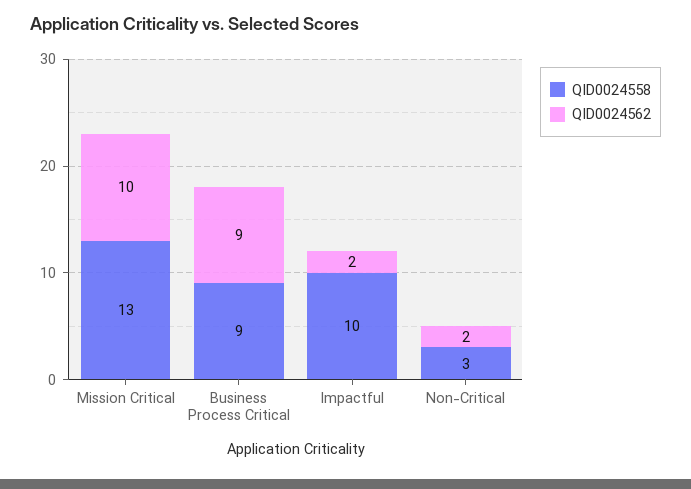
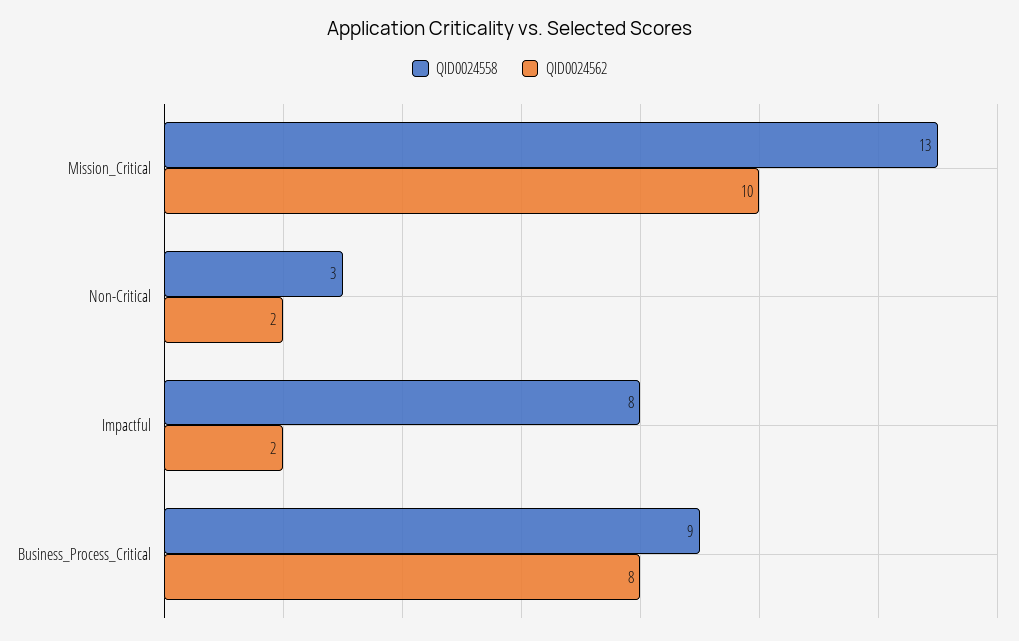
QID0024562, Business Process Critical: 9 -> 8
QID0024558, Impactful: 10 -> 8

